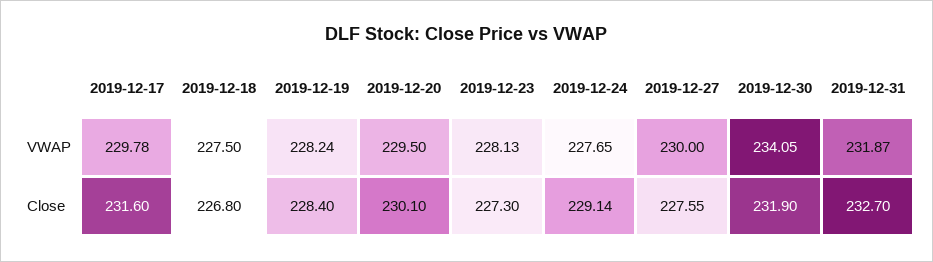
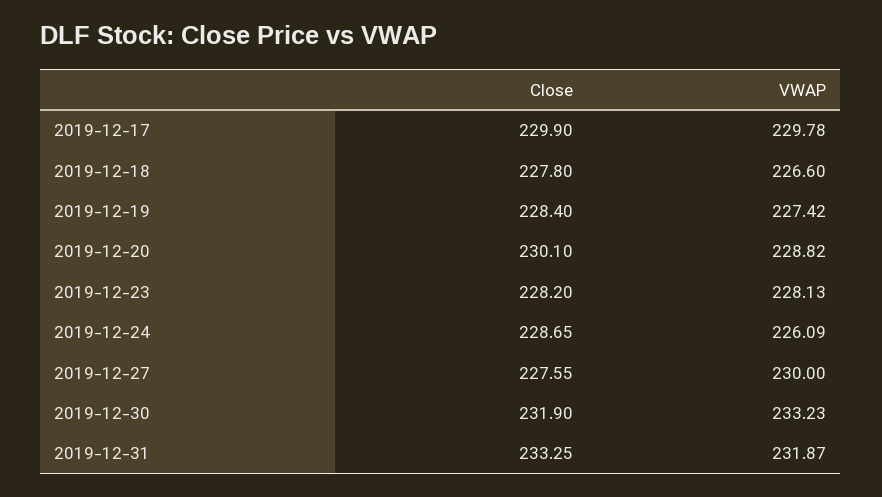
2019-12-18, VWAP: 227.5 -> 226.6
2019-12-19, VWAP: 228.24 -> 227.42
2019-12-20, VWAP: 229.5 -> 228.82
2019-12-24, VWAP: 227.65 -> 226.09
2019-12-30, VWAP: 234.05 -> 233.23
2019-12-17, Close: 231.6 -> 229.9
2019-12-18, Close: 226.8 -> 227.8
2019-12-23, Close: 227.3 -> 228.2
2019-12-24, Close: 229.14 -> 228.65
2019-12-31, Close: 232.7 -> 233.25

